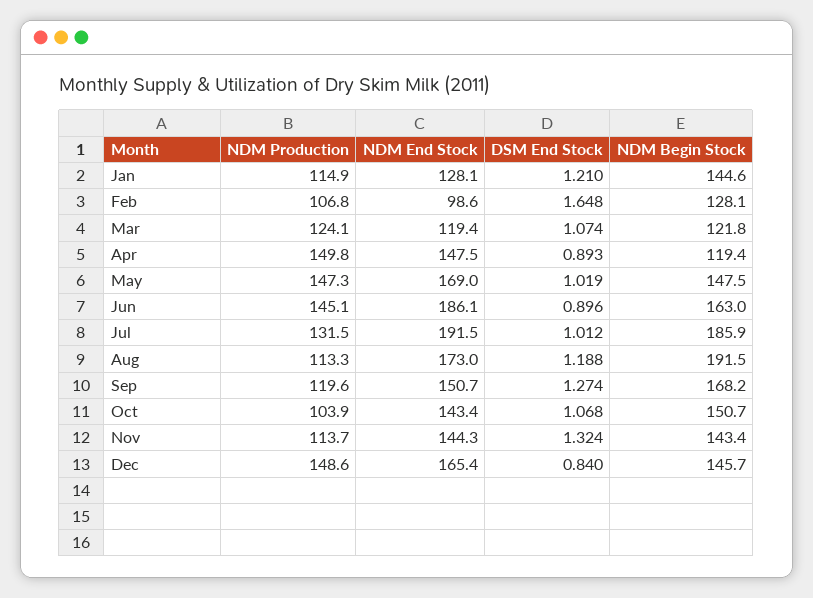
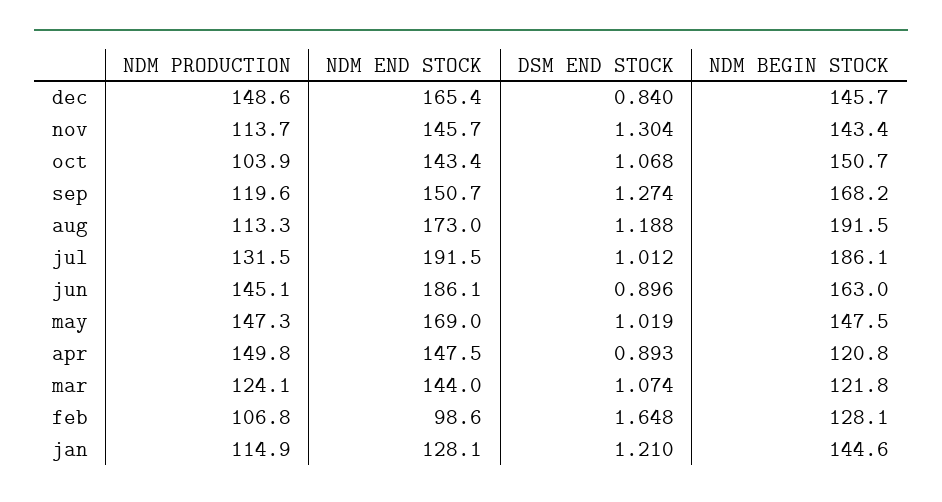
NDM End Stock, Mar: 119.4 -> 144
NDM Begin Stock, Apr: 119.4 -> 120.8
NDM Begin Stock, Jul: 185.9 -> 186.1
NDM End Stock, Nov: 144.3 -> 145.7
DSM End Stock, Nov: 1.324 -> 1.304

